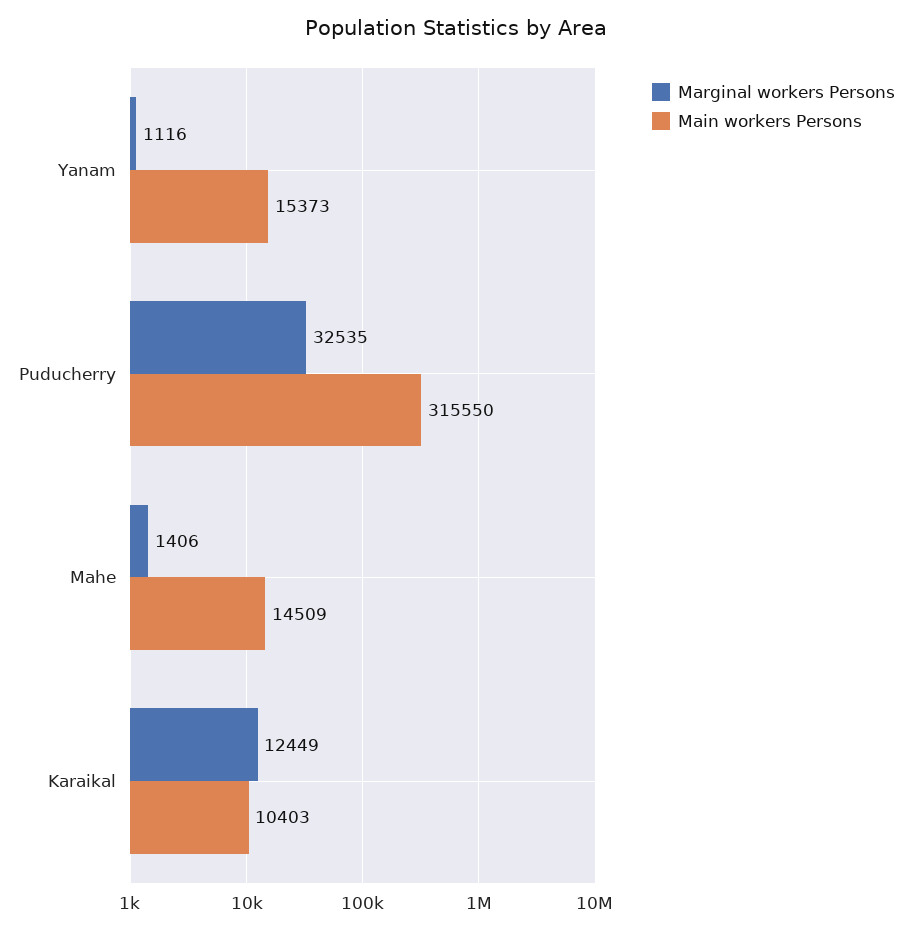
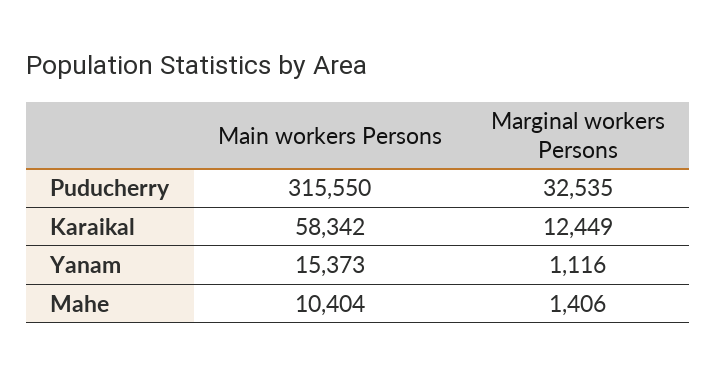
Main workers Persons, Mahe: 14509 -> 10404
Main workers Persons, Karaikal: 10403 -> 58342

